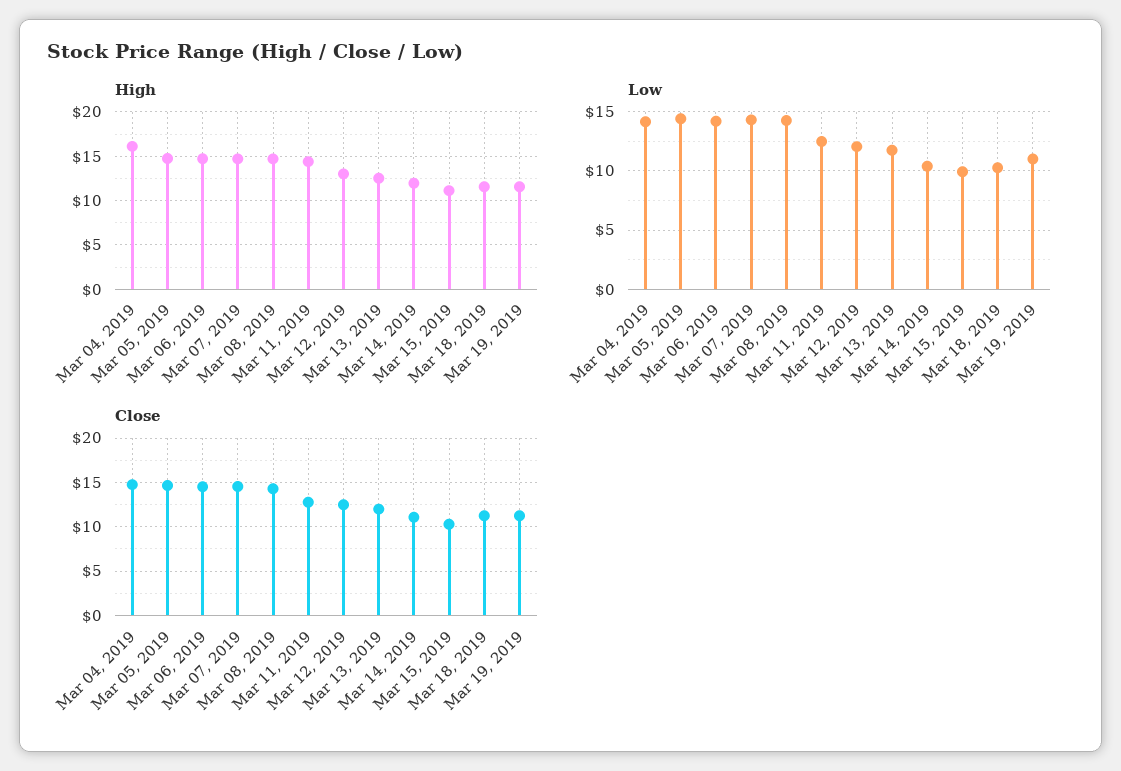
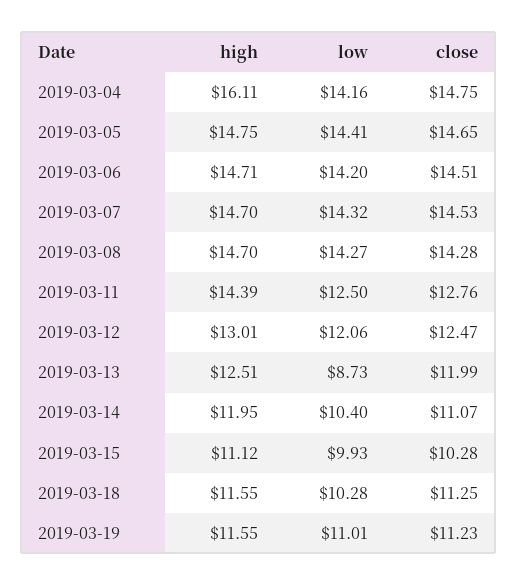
Low, Mar 13, 2019: 12 -> 8.73

